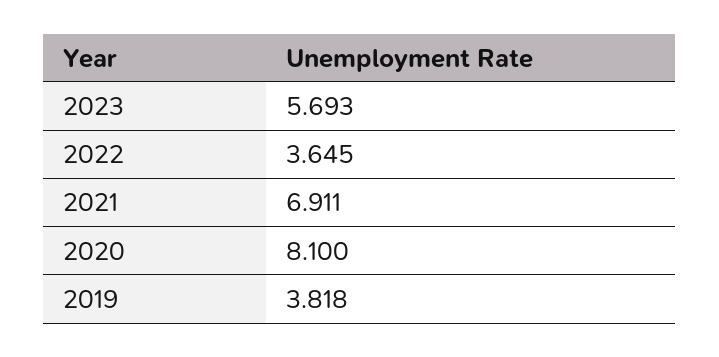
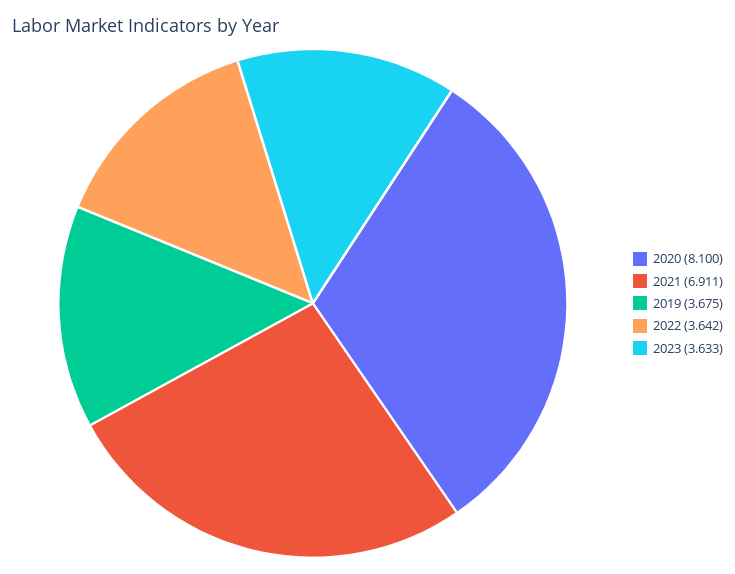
2023: 5.693 -> 3.633
2022: 3.645 -> 3.642
2019: 3.818 -> 3.675

